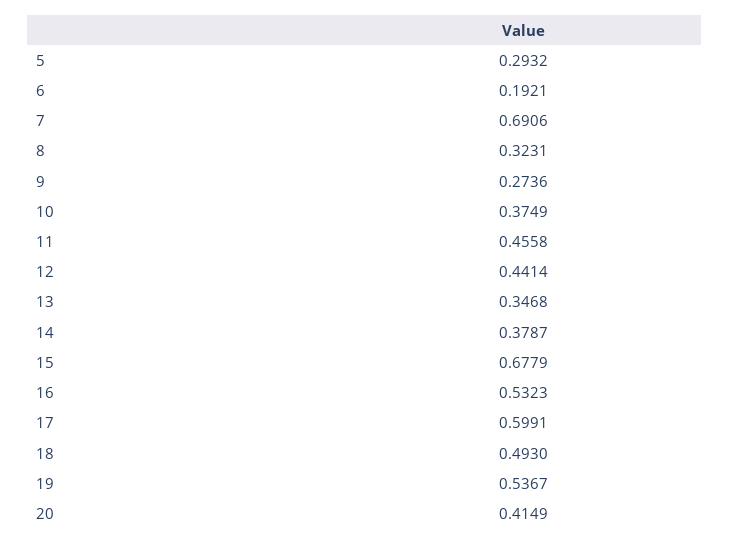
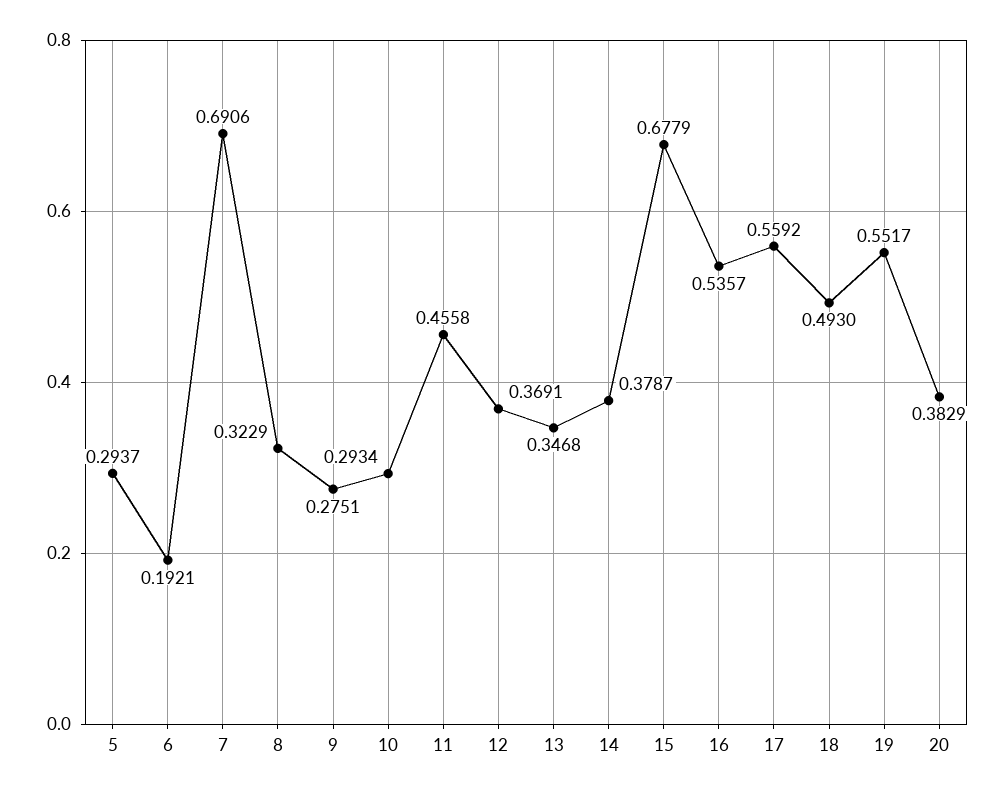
5: 0.2932 -> 0.2937
8: 0.3231 -> 0.3229
9: 0.2736 -> 0.2751
10: 0.3749 -> 0.2934
12: 0.4414 -> 0.3691
16: 0.5323 -> 0.5357
17: 0.5991 -> 0.5592
19: 0.5367 -> 0.5517
20: 0.4149 -> 0.3829

